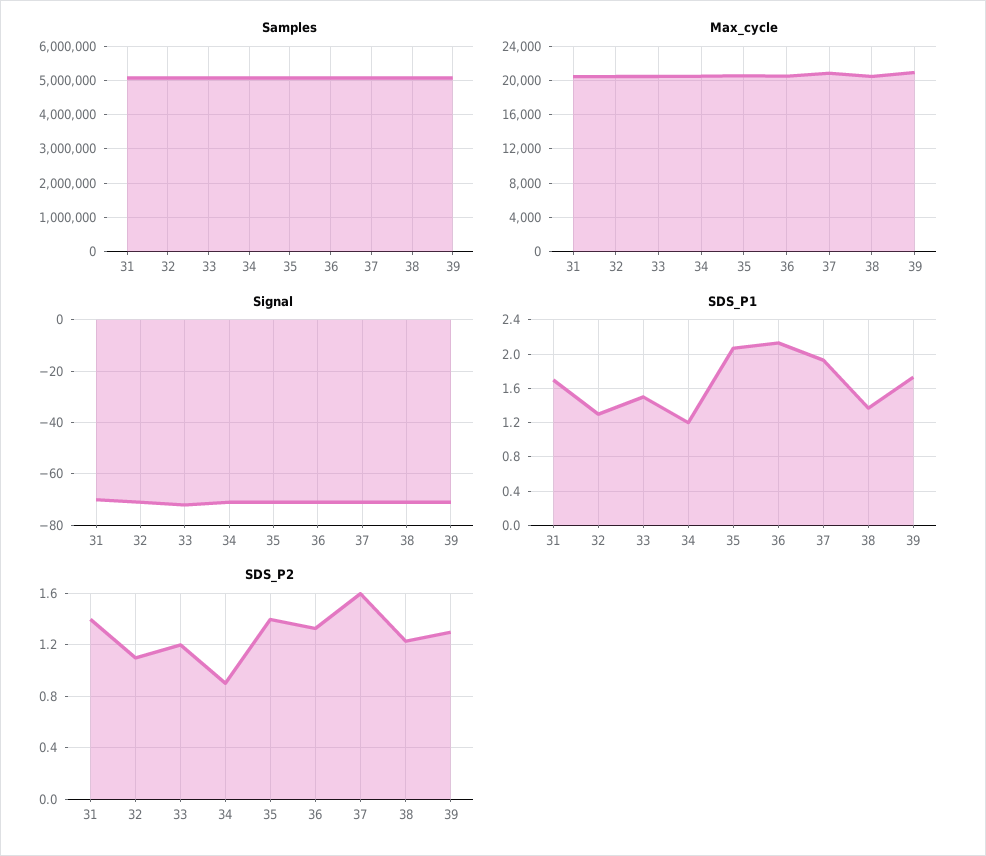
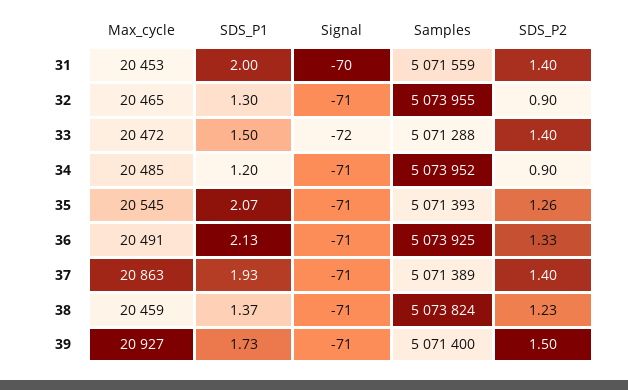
SDS_P1, 31: 1.7 -> 2
SDS_P2, 32: 1.1 -> 0.9
SDS_P2, 33: 1.2 -> 1.4
SDS_P2, 35: 1.4 -> 1.26
SDS_P2, 37: 1.6 -> 1.4
SDS_P2, 39: 1.3 -> 1.5

